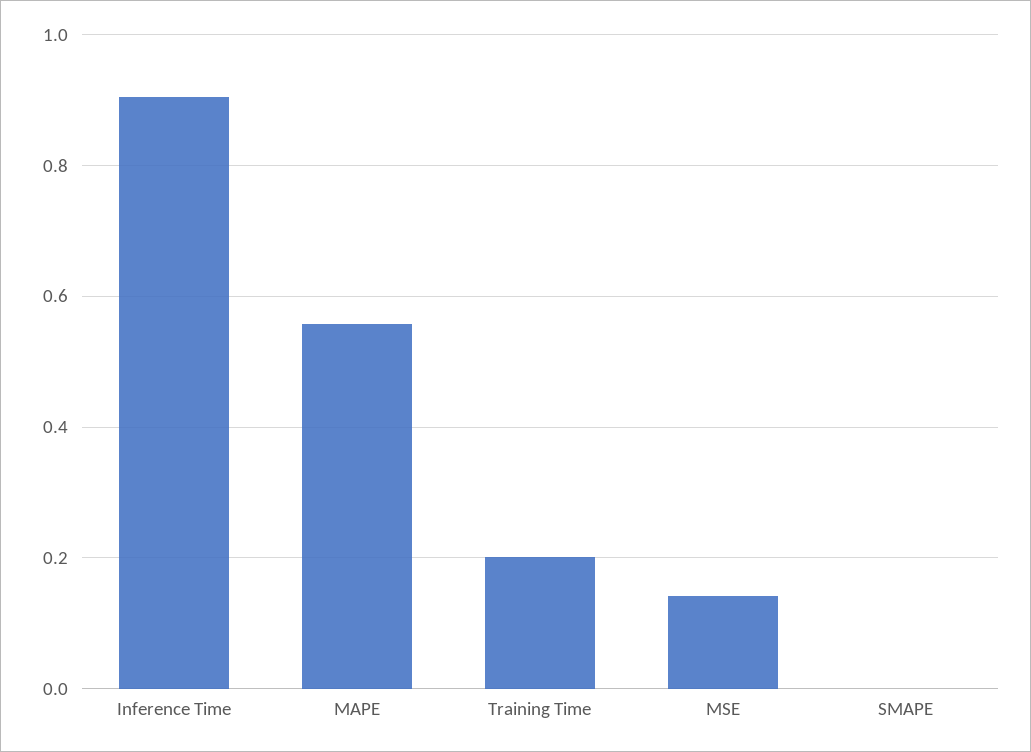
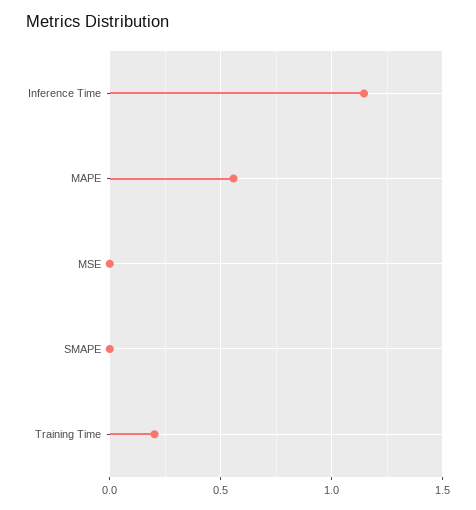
Inference Time: 0.9 -> 1.15
MSE: 0.14 -> 0

